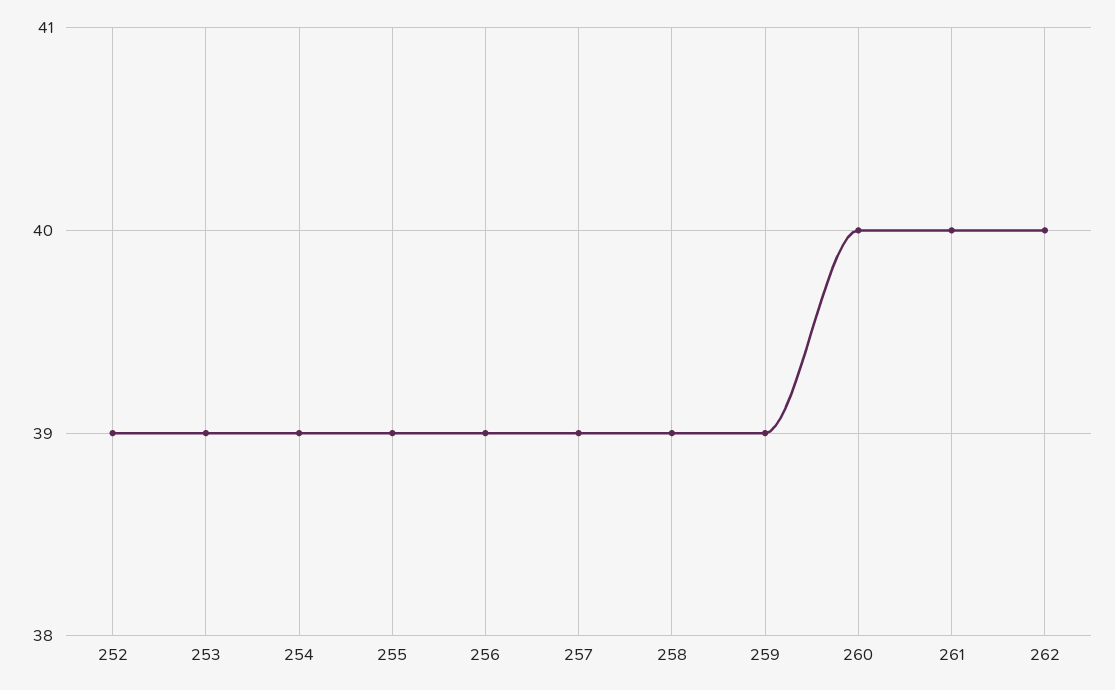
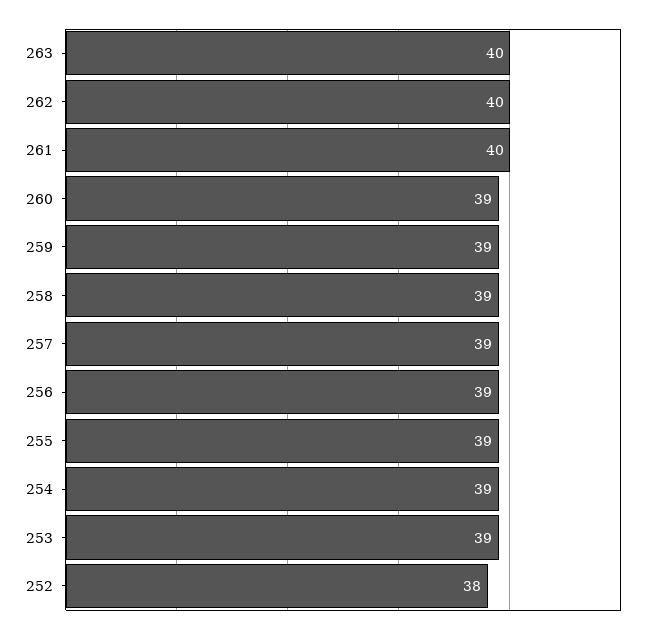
252: 39 -> 38
260: 40 -> 39
263: none -> 40

